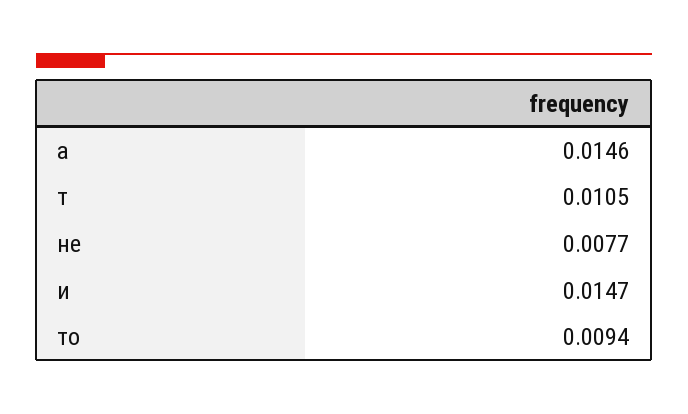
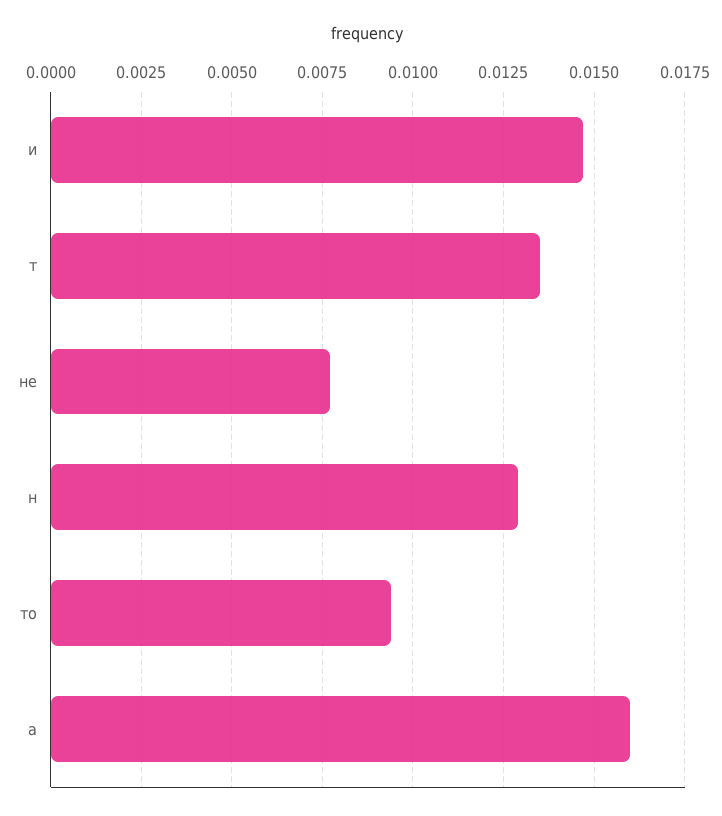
а: 0.0146 -> 0.016
т: 0.0105 -> 0.0135
н: none -> 0.013

